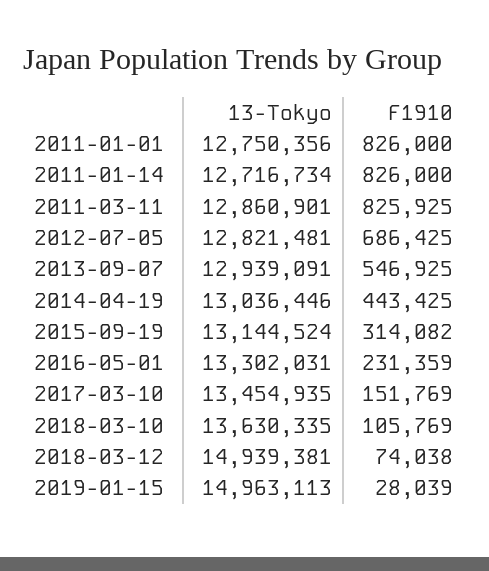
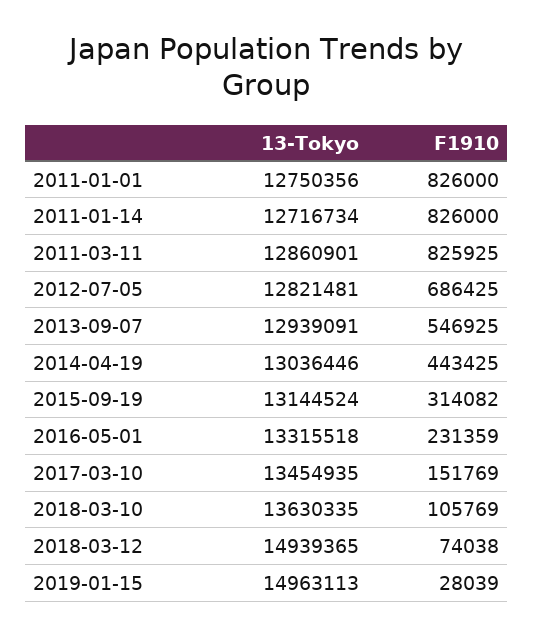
13-Tokyo, 2016-05-01: 13302031 -> 13315518
13-Tokyo, 2018-03-12: 14939381 -> 14939365

